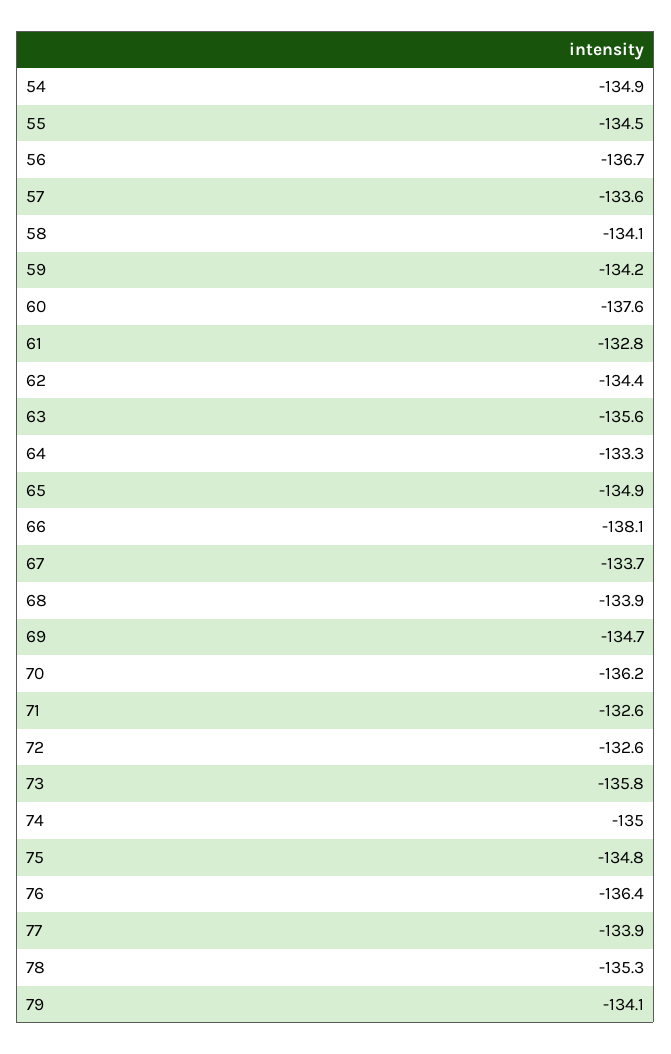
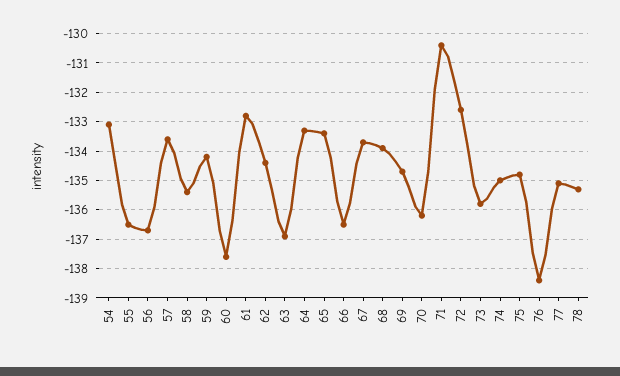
54: -134.9 -> -133
55: -134.5 -> -136.5
58: -134.1 -> -135.5
63: -135.6 -> -137
65: -134.9 -> -133.5
66: -138.1 -> -136.5
71: -132.6 -> -130.5
76: -136.4 -> -138.5
77: -133.9 -> -135
79: -134.1 -> none

